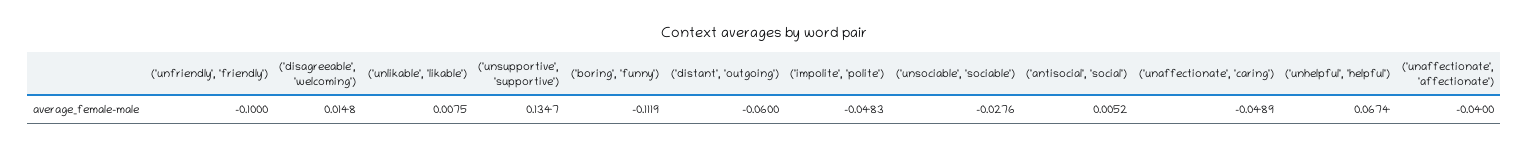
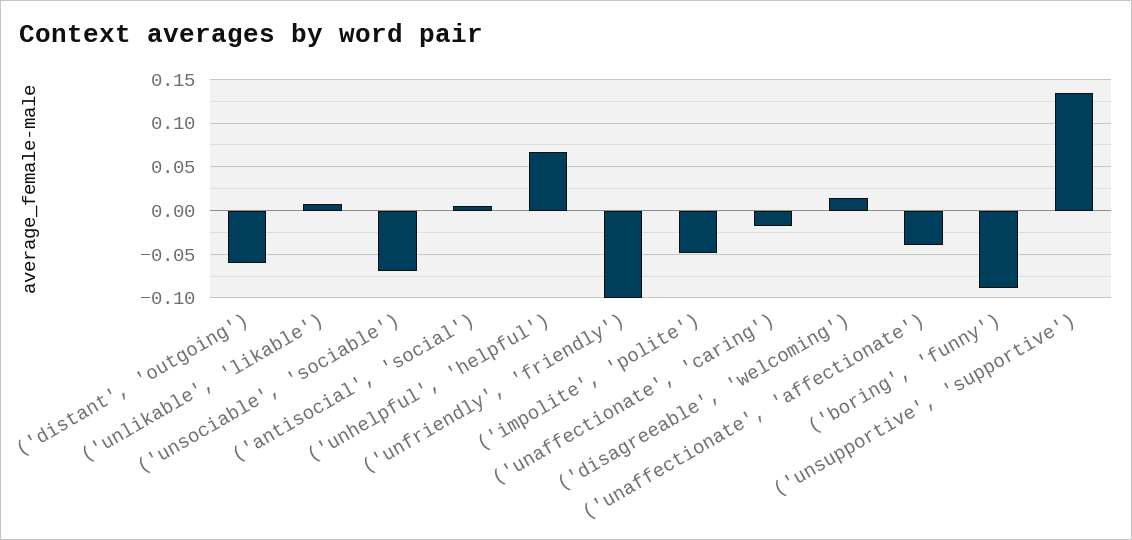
('boring', 'funny'): -0.1119 -> -0.09
('unsociable', 'sociable'): -0.0276 -> -0.07
('unaffectionate', 'caring'): -0.0489 -> -0.02

